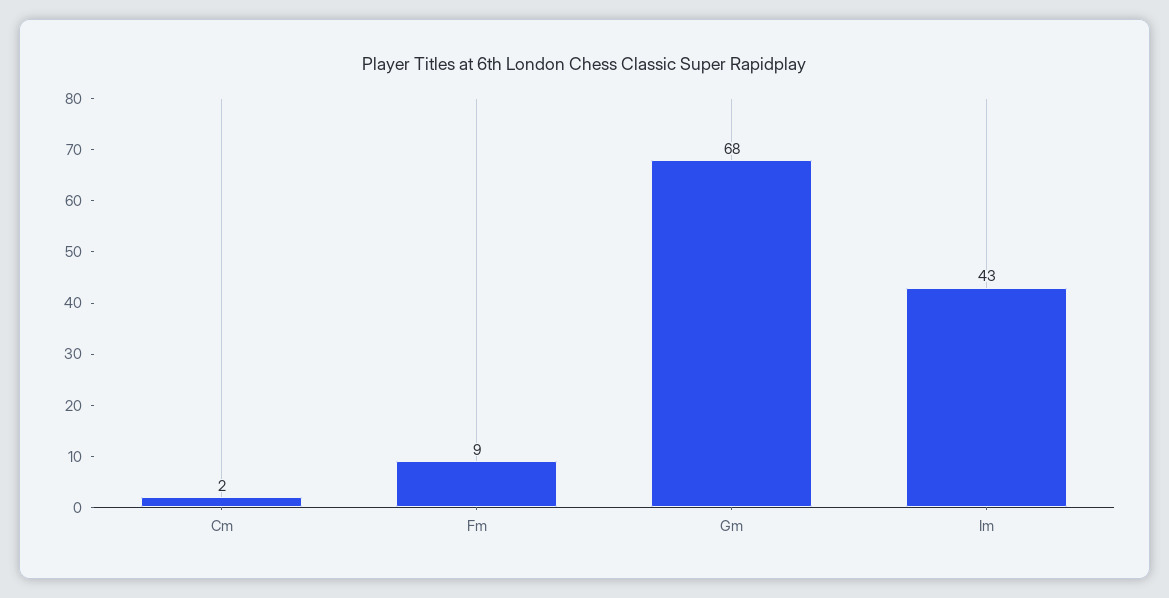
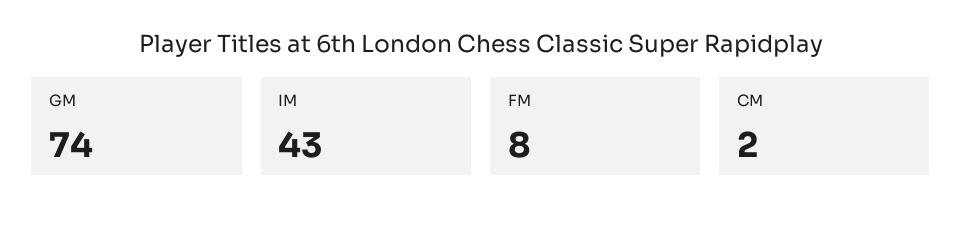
Fm: 9 -> 8
Gm: 68 -> 74

